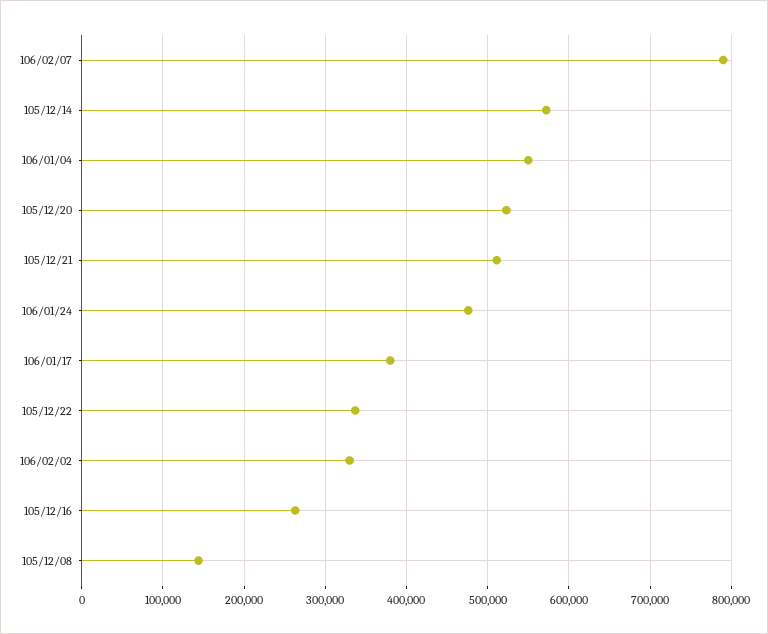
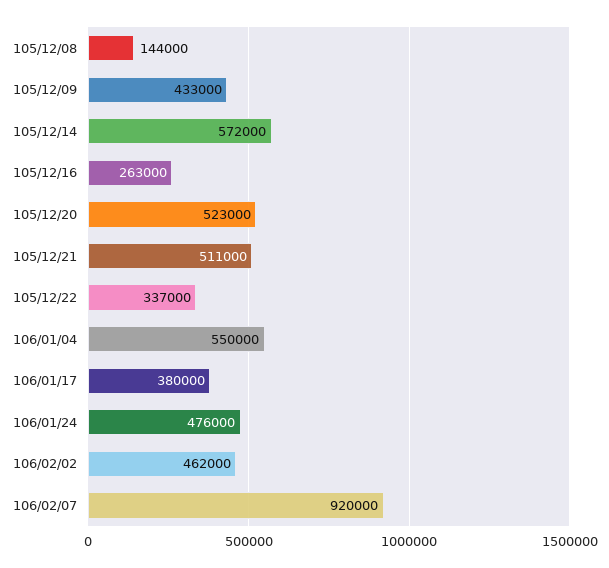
106/02/07: 790000 -> 920000
106/02/02: 330000 -> 462000
105/12/09: none -> 433000

